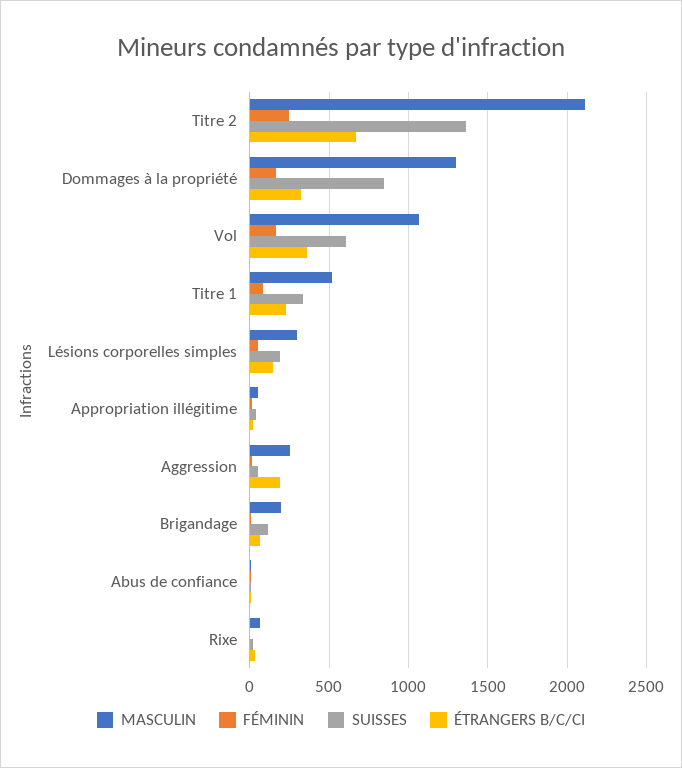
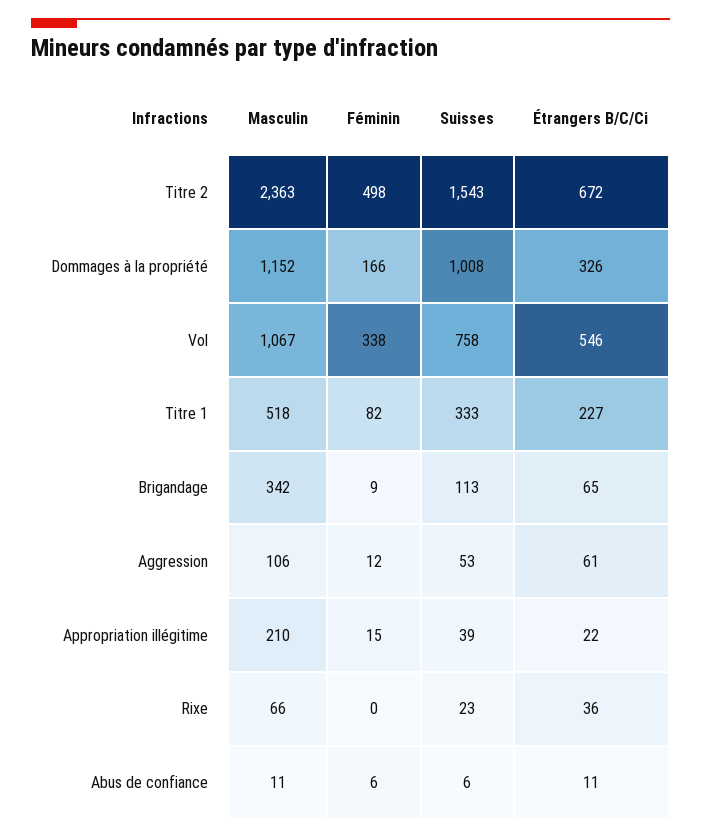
MASCULIN, Titre 2: 2100 -> 2363
FÉMININ, Titre 2: 250 -> 498
SUISSES, Titre 2: 1350 -> 1543
MASCULIN, Dommages à la propriété: 1300 -> 1152
SUISSES, Dommages à la propriété: 850 -> 1008
FÉMININ, Vol: 150 -> 338
SUISSES, Vol: 600 -> 758
ÉTRANGERS B/C/CI, Vol: 350 -> 546
MASCULIN, Lésions corporelles simples: 300 -> none
FÉMININ, Lésions corporelles simples: 50 -> none
SUISSES, Lésions corporelles simples: 200 -> none
ÉTRANGERS B/C/CI, Lésions corporelles simples: 150 -> none
MASCULIN, Appropriation illégitime: 50 -> 210
MASCULIN, Aggression: 250 -> 106
ÉTRANGERS B/C/CI, Aggression: 200 -> 61
MASCULIN, Brigandage: 200 -> 342

